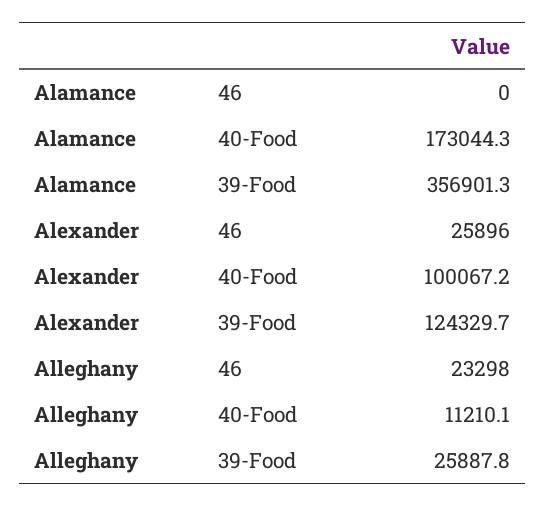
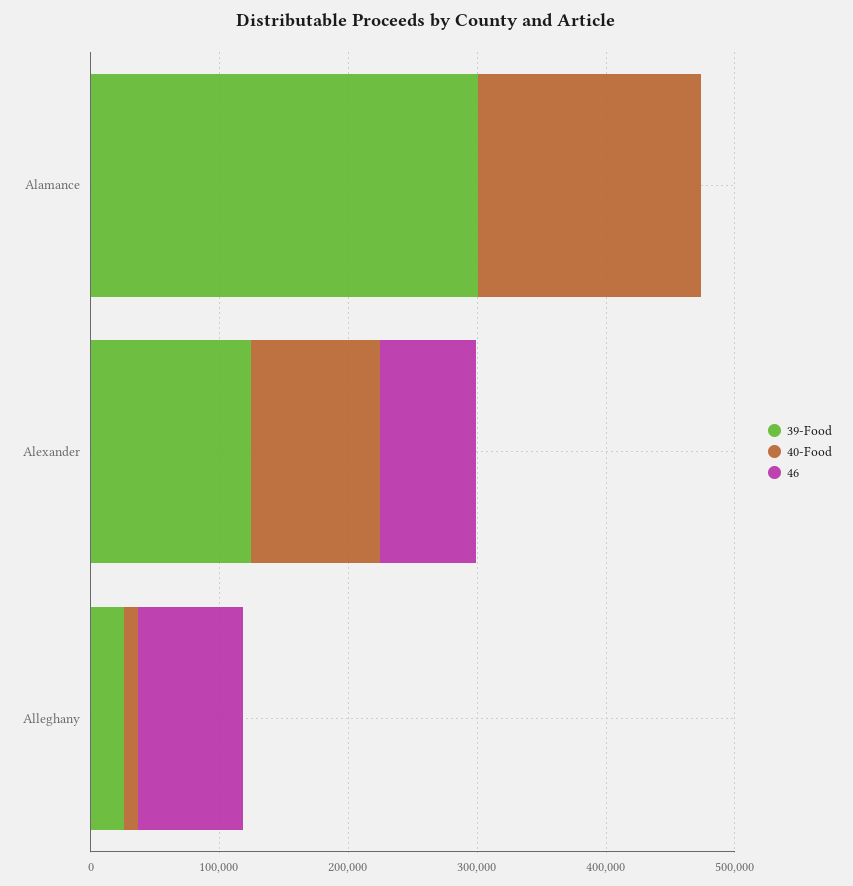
39-Food, Alamance: 356901.3 -> 300000
46, Alexander: 25896 -> 80000
46, Alleghany: 23298 -> 80000

